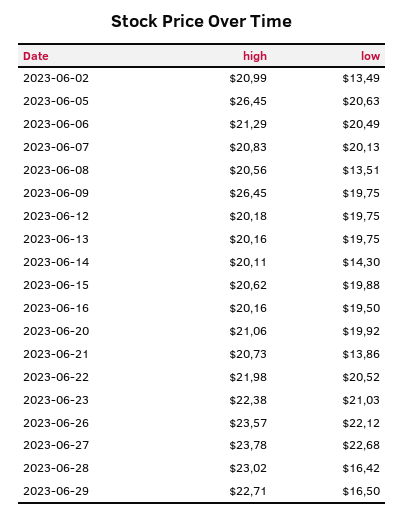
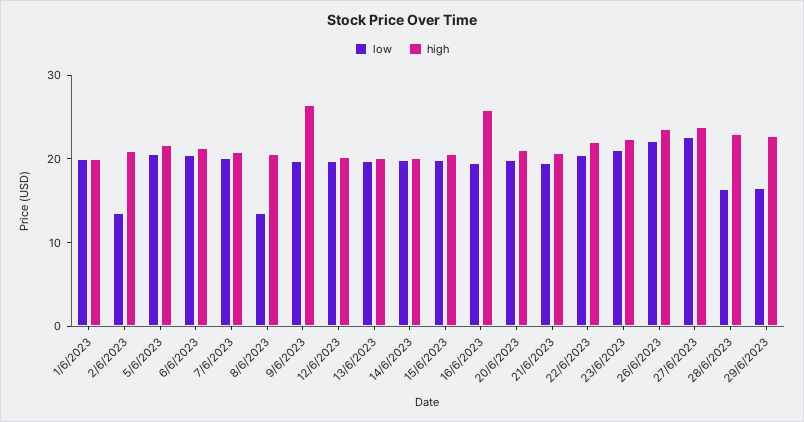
high, 2023-06-05: 26.45 -> 22
low, 2023-06-14: 14.3 -> 20
high, 2023-06-16: 20.16 -> 26
low, 2023-06-21: 13.86 -> 20
low, 1/6/2023: none -> 20
high, 1/6/2023: none -> 20

